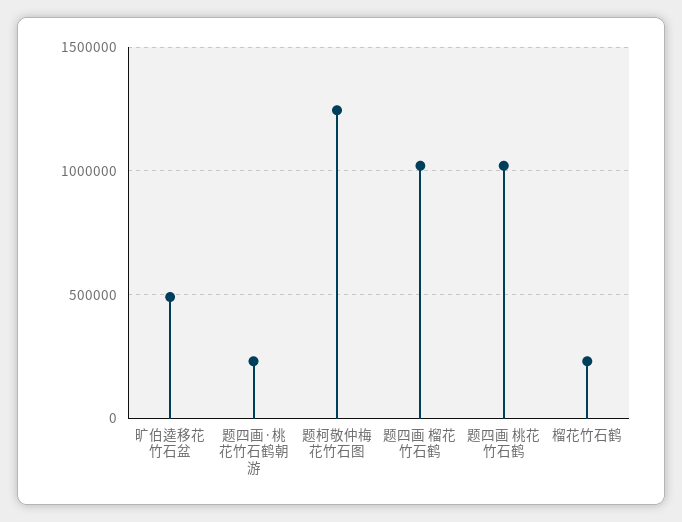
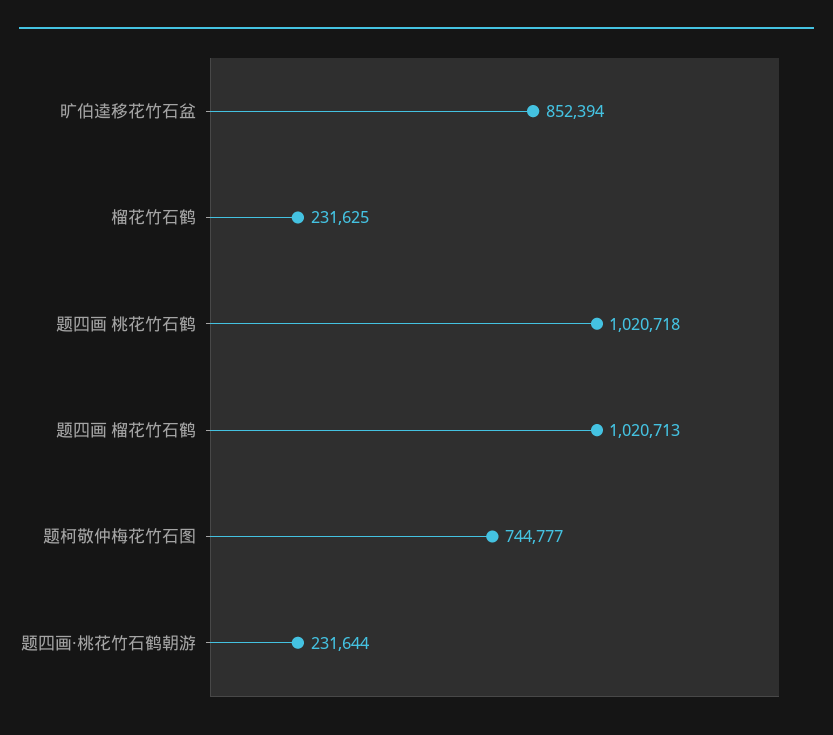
旷伯逵移花竹石盆: 500000 -> 852394
题柯敬仲梅花竹石图: 1250000 -> 744777

